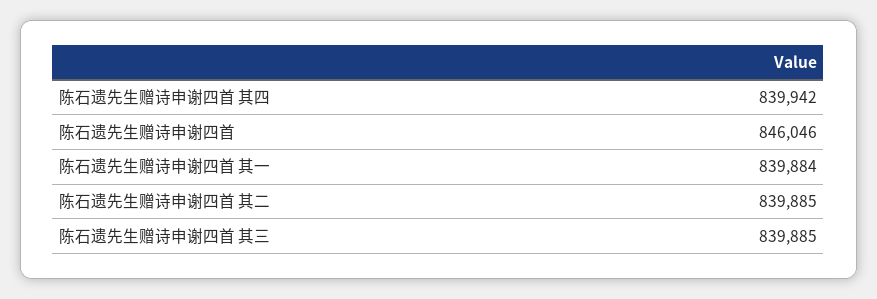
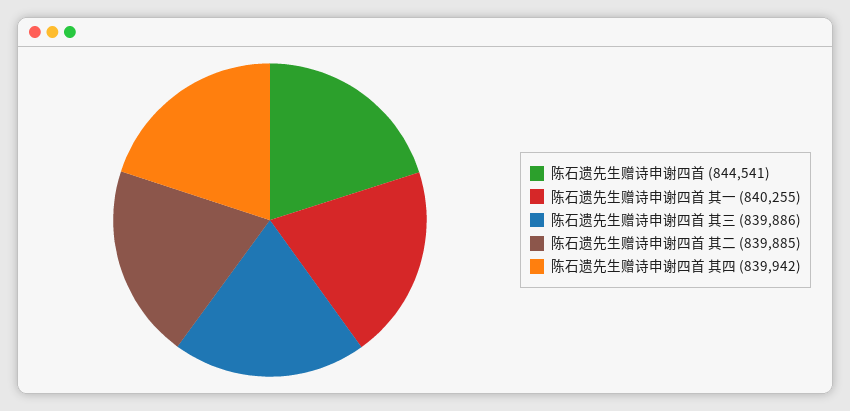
陈石遗先生赠诗申谢四首: 846046 -> 844541
陈石遗先生赠诗申谢四首 其一: 839884 -> 840255
陈石遗先生赠诗申谢四首 其三: 839885 -> 839886

